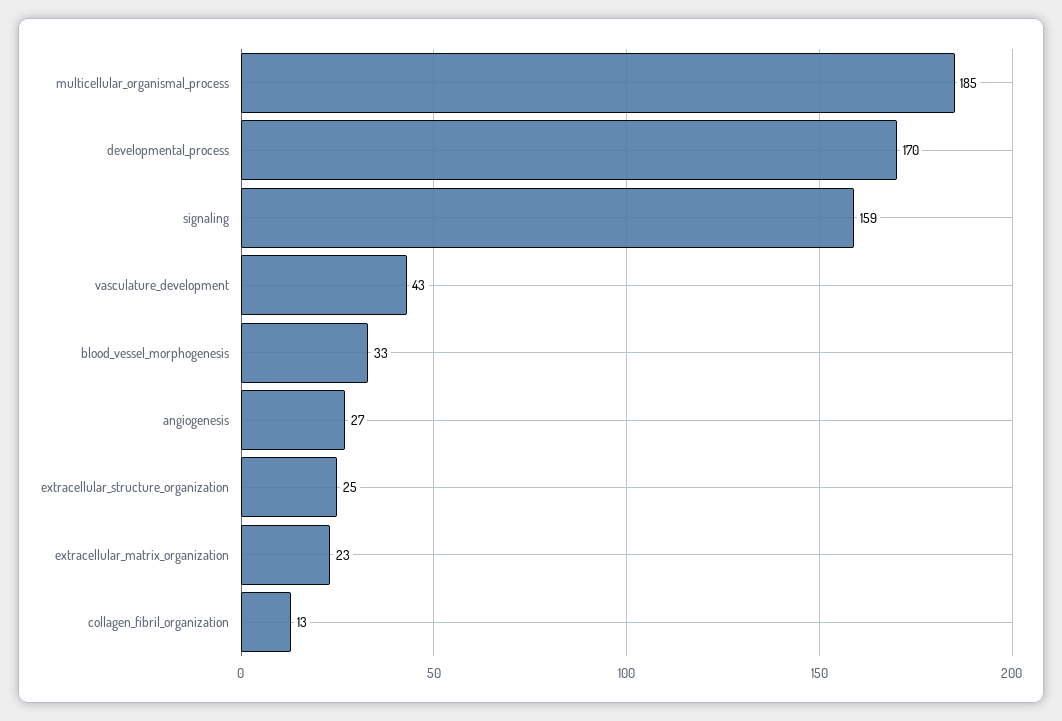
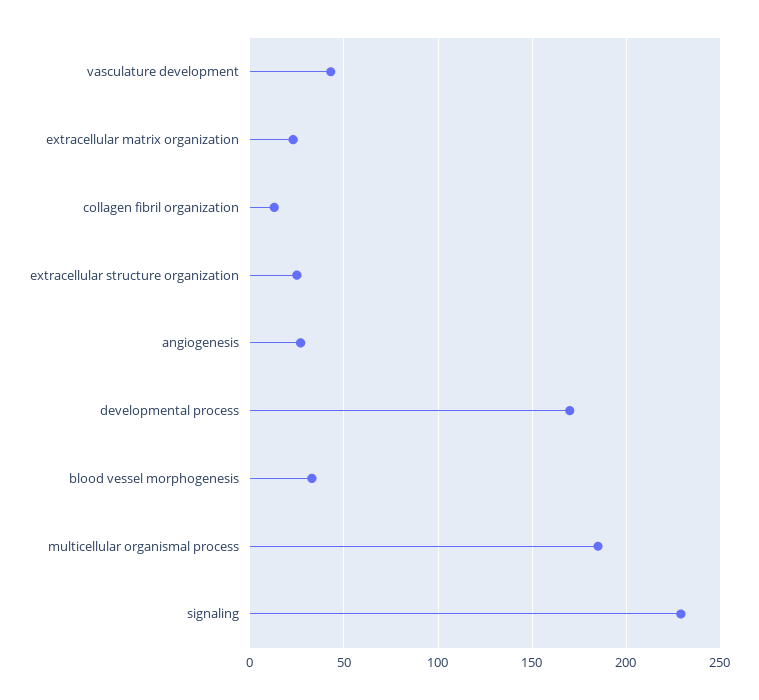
signaling: 159 -> 230

